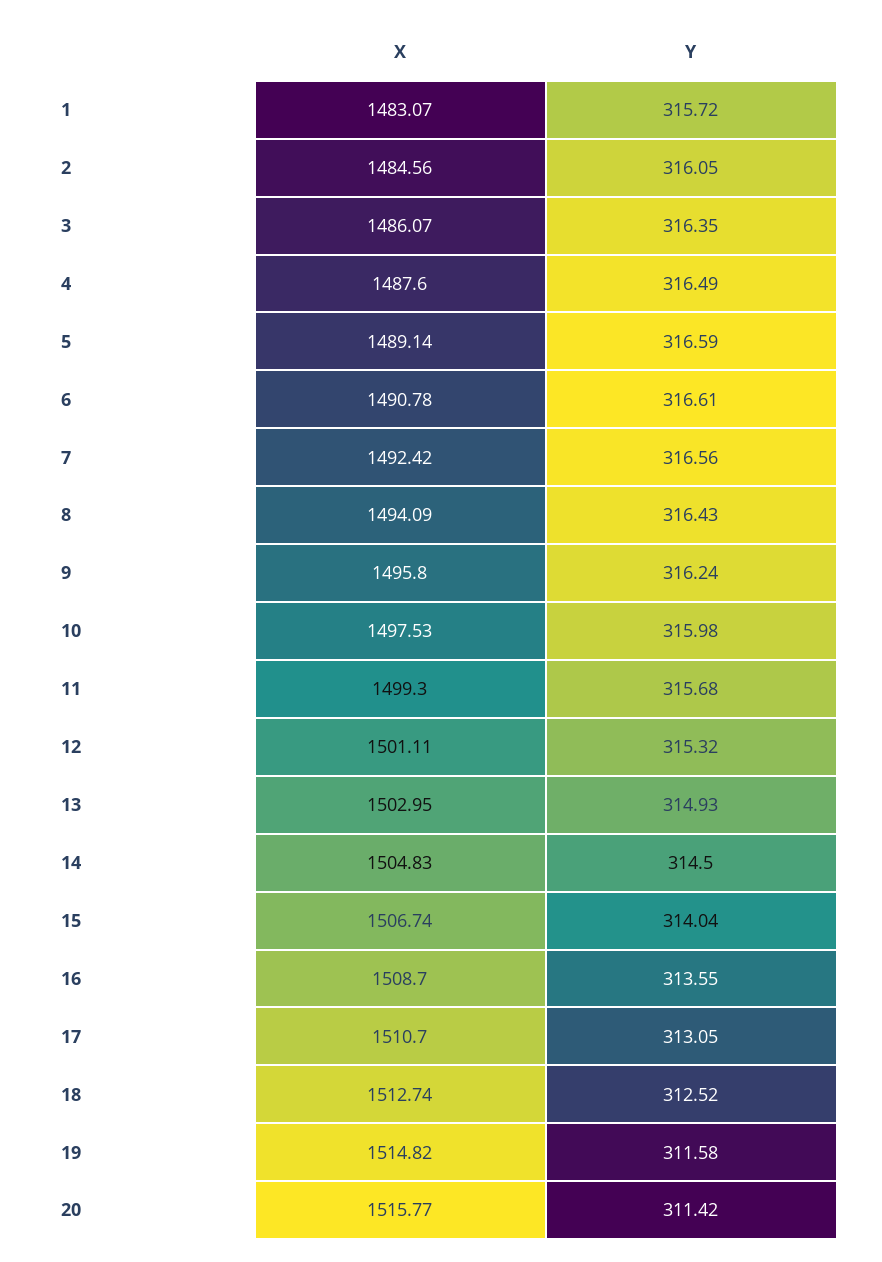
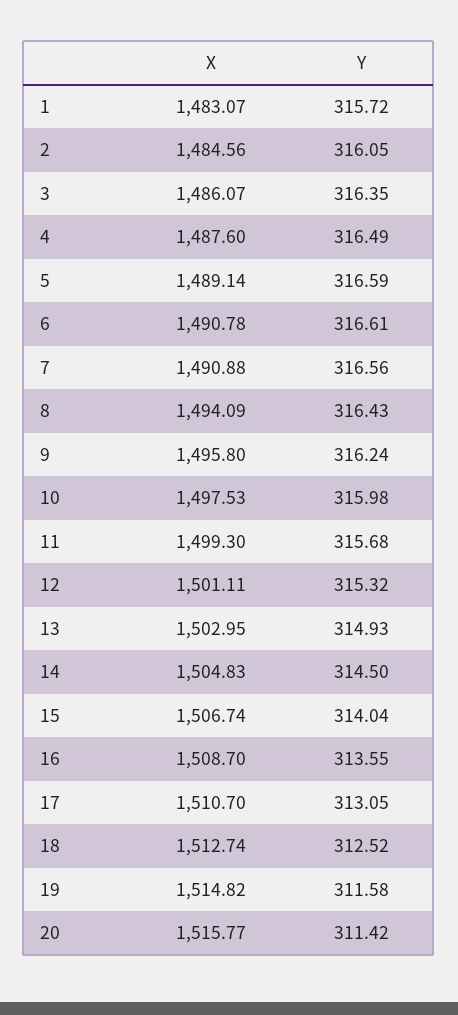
X, 7: 1492.42 -> 1490.88

